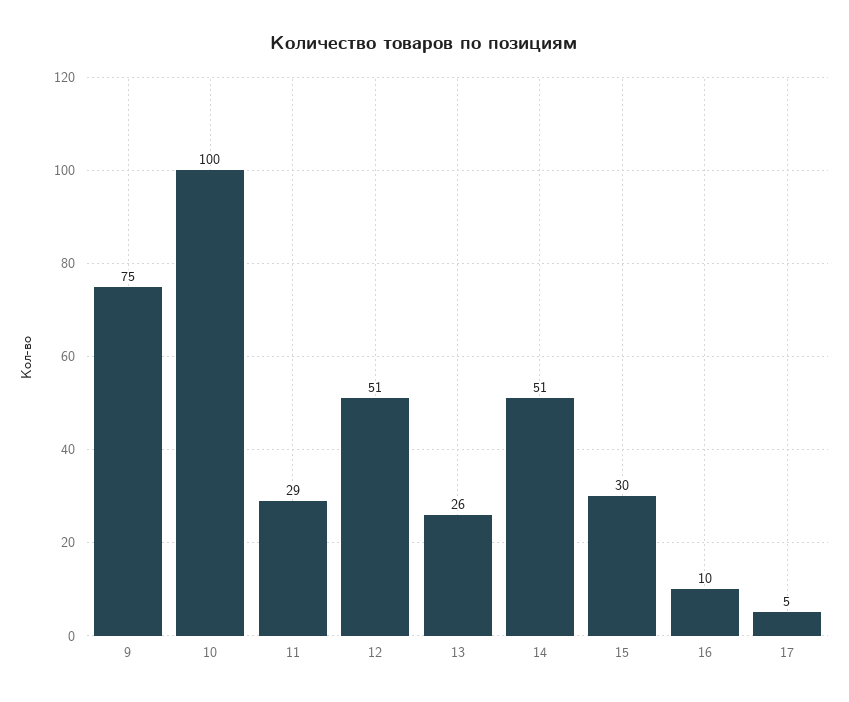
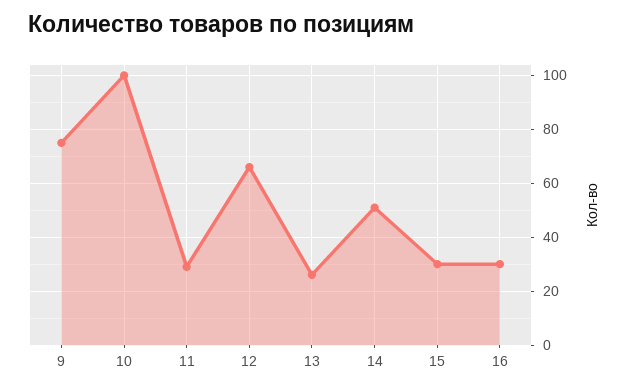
12: 51 -> 65
16: 10 -> 30
17: 5 -> none

